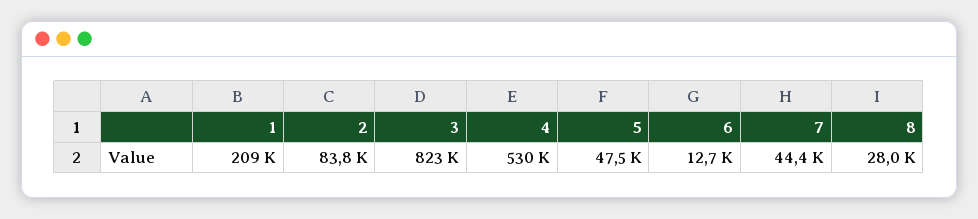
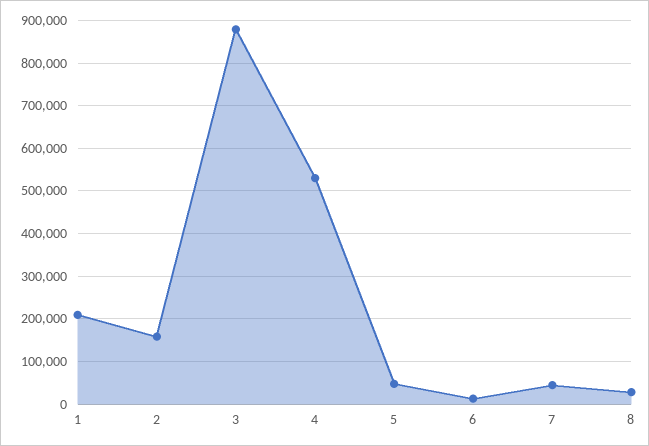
2: 83800 -> 160000
3: 823000 -> 880000

